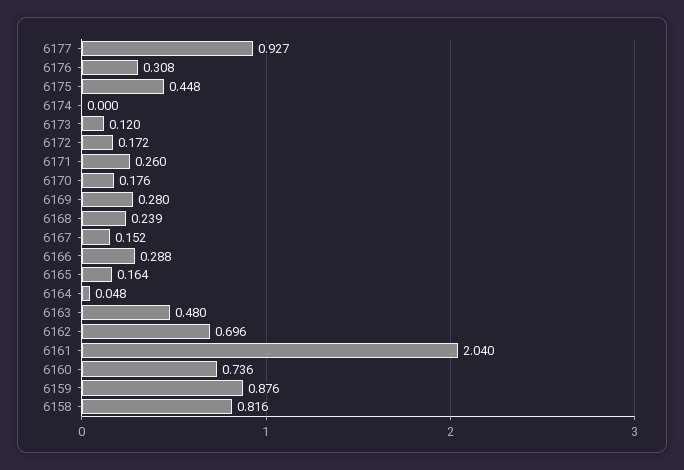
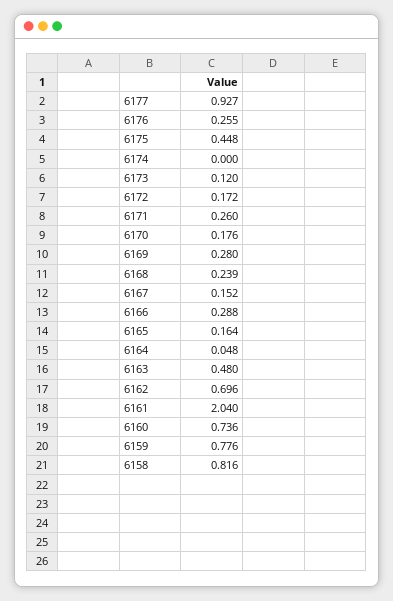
6176: 0.308 -> 0.255
6159: 0.876 -> 0.776

